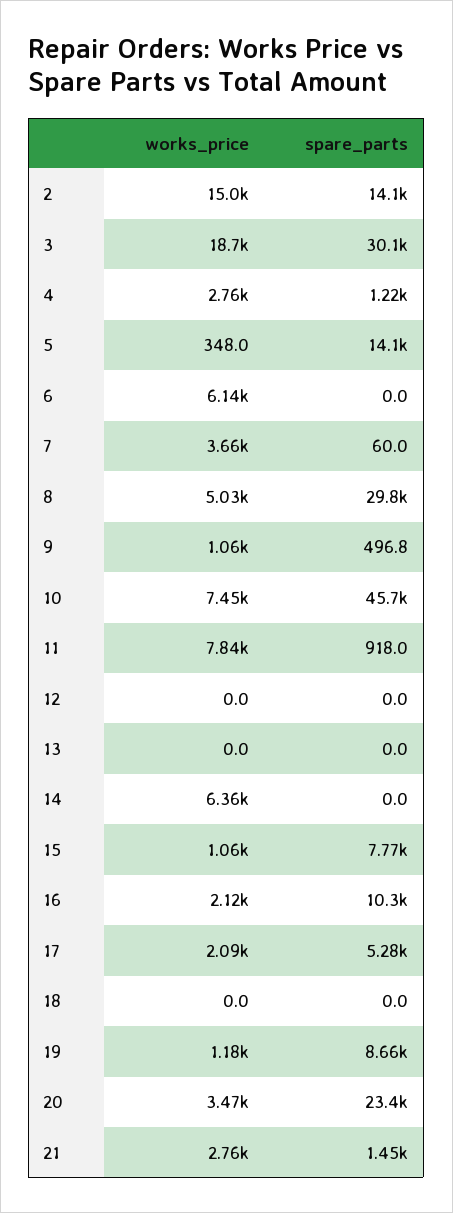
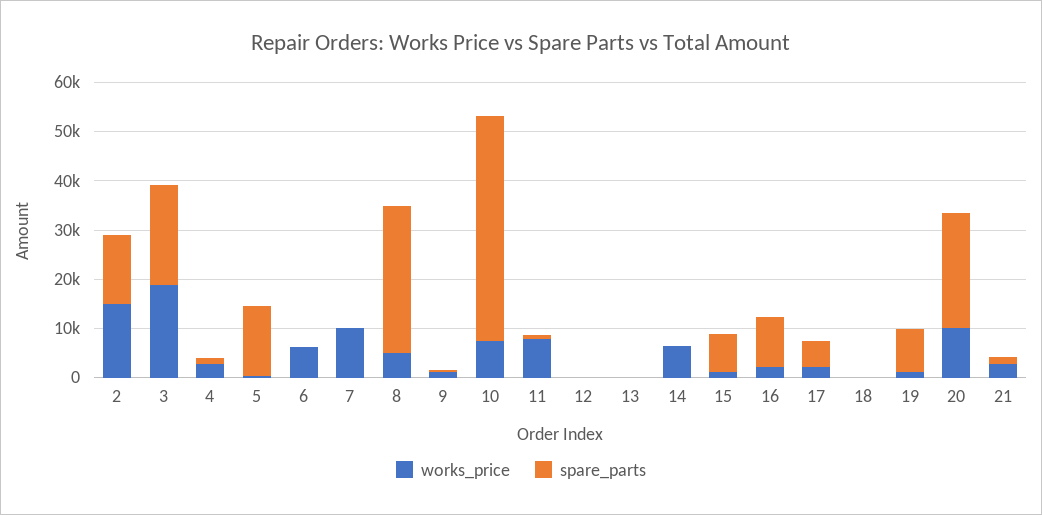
spare_parts, 3: 30100 -> 20000
works_price, 7: 3660 -> 10000
works_price, 20: 3470 -> 10000

